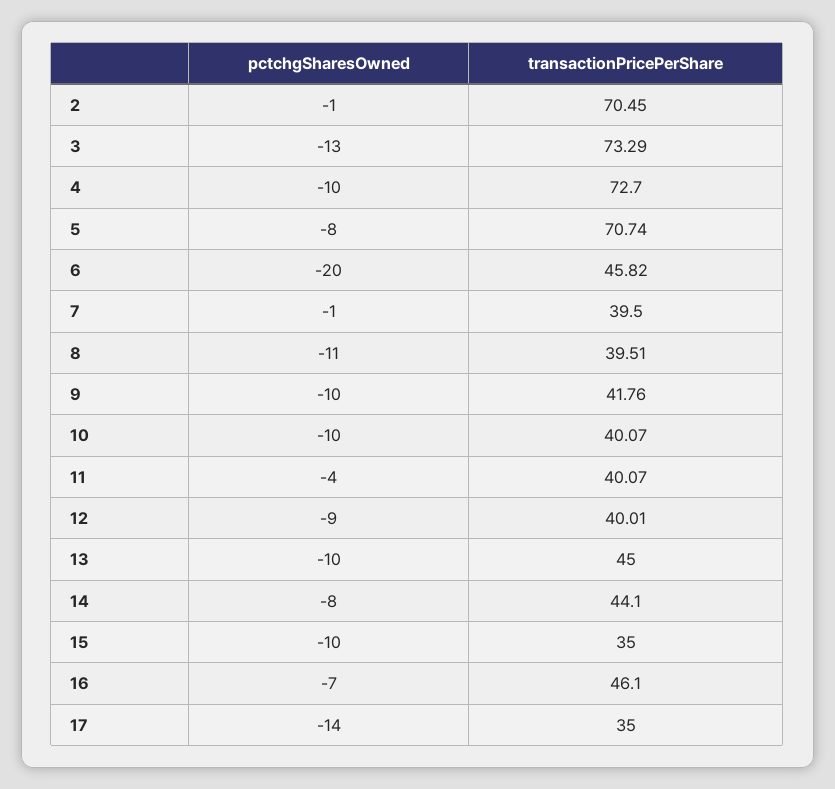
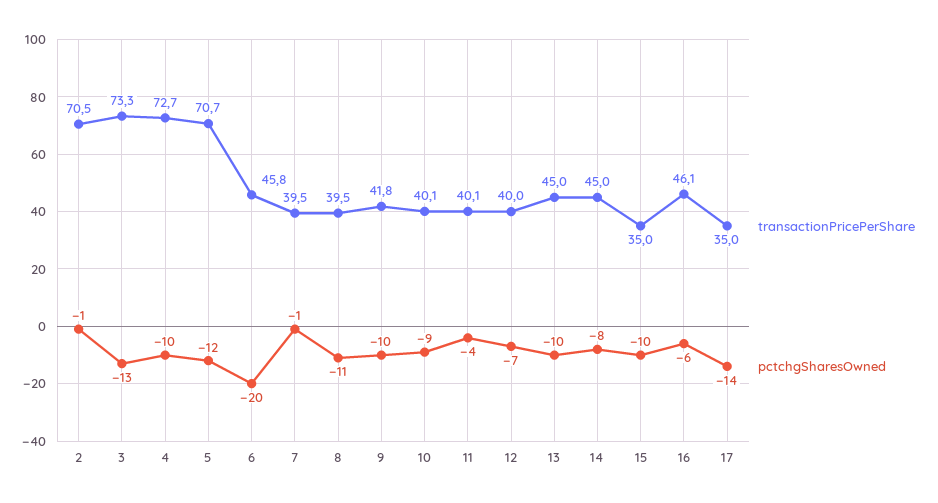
pctchgSharesOwned, 5: -8 -> -12
pctchgSharesOwned, 10: -10 -> -9
pctchgSharesOwned, 12: -9 -> -7
transactionPricePerShare, 14: 44.1 -> 45
pctchgSharesOwned, 16: -7 -> -6

